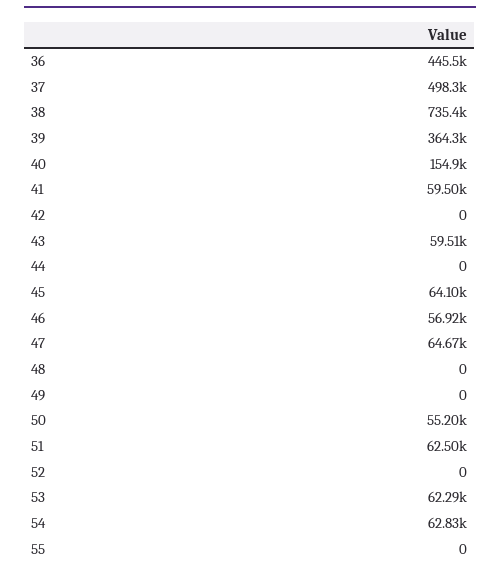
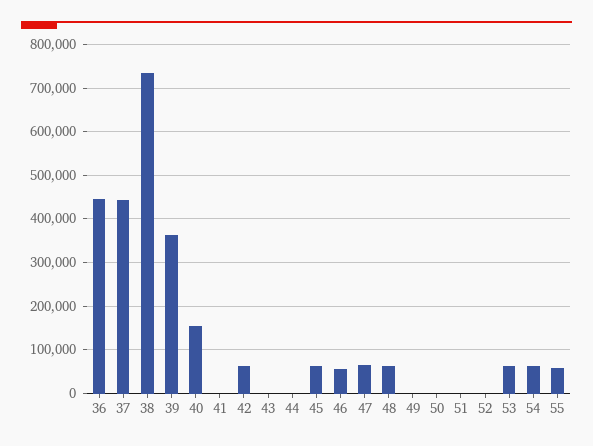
37: 498300 -> 440000
41: 59500 -> 0
42: 0 -> 60000
43: 59510 -> 0
48: 0 -> 60000
50: 55200 -> 0
51: 62500 -> 0
55: 0 -> 60000

